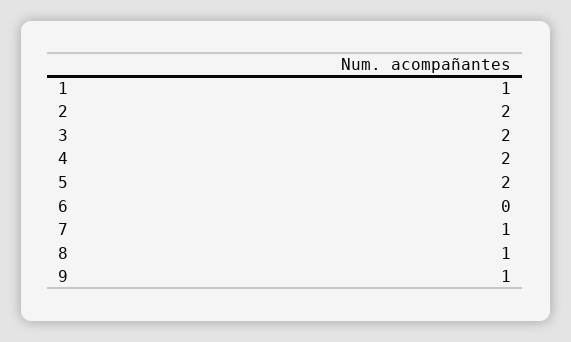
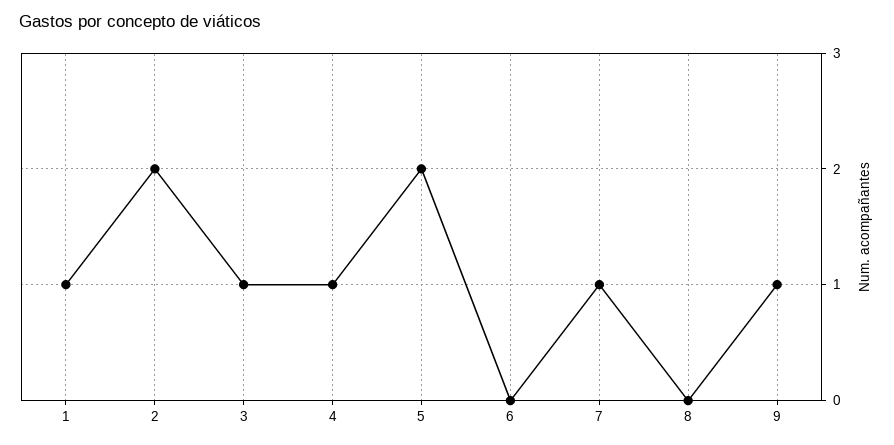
3: 2 -> 1
4: 2 -> 1
8: 1 -> 0

